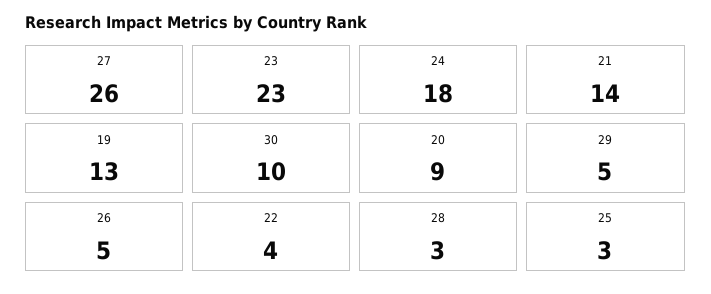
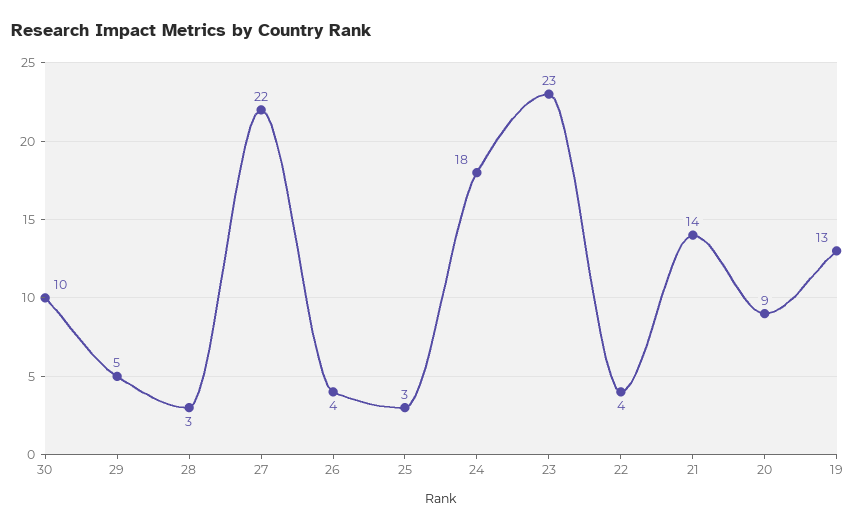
27: 26 -> 22
26: 5 -> 4

